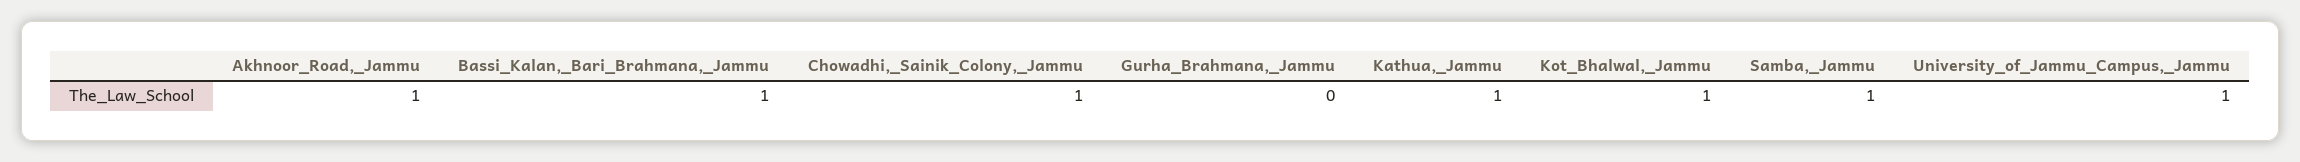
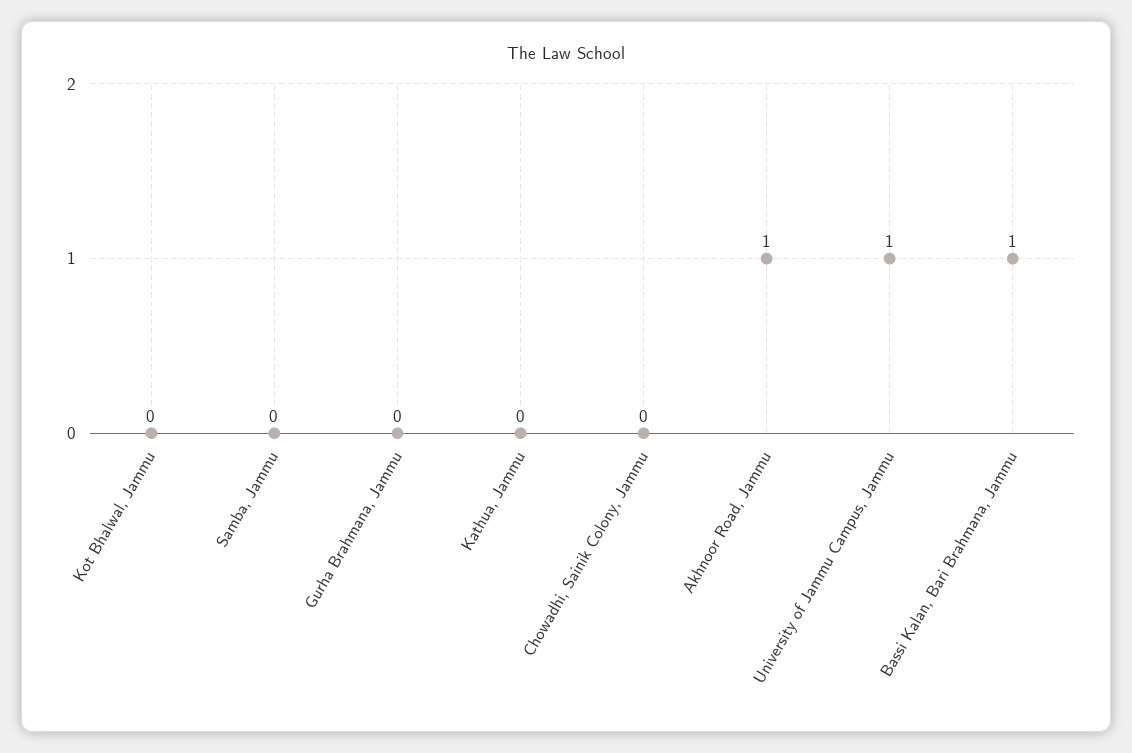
Chowadhi,_Sainik_Colony,_Jammu: 1 -> 0
Kathua,_Jammu: 1 -> 0
Kot_Bhalwal,_Jammu: 1 -> 0
Samba,_Jammu: 1 -> 0

